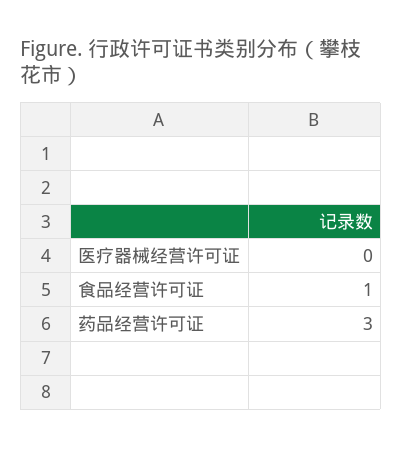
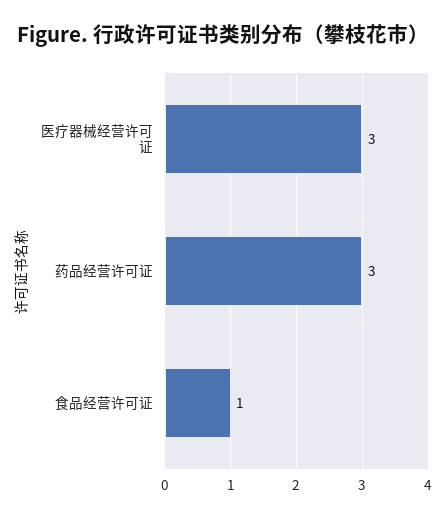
医疗器械经营许可证: 0 -> 3

